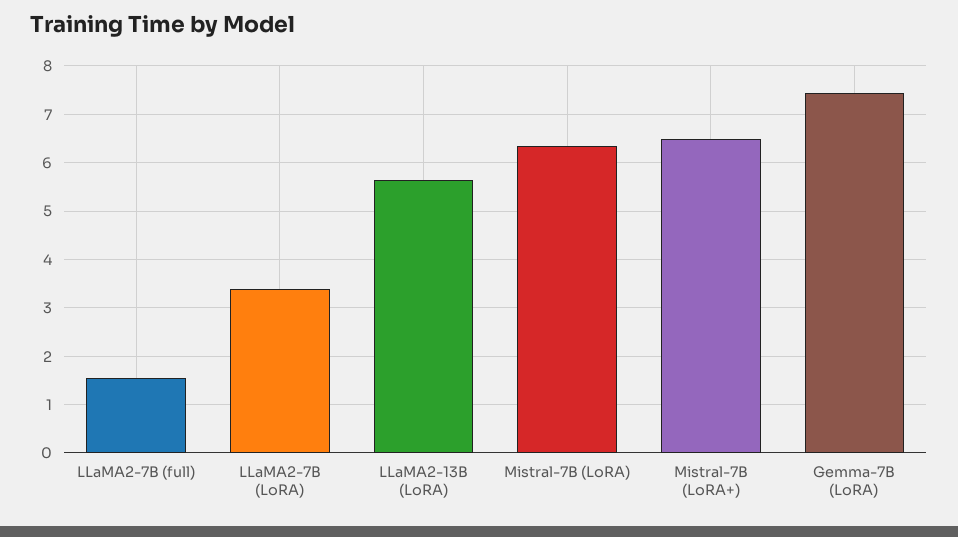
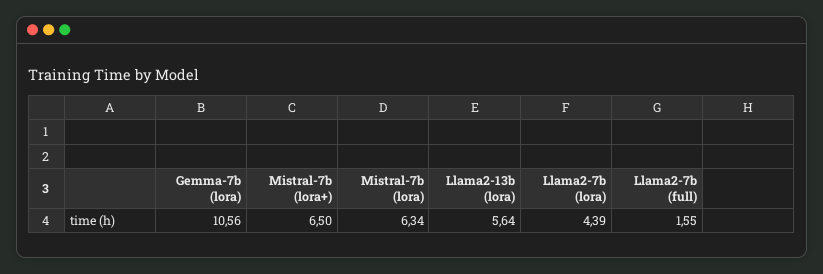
LLaMA2-7B (LoRA): 3.4 -> 4.39
Gemma-7B (LoRA): 7.4 -> 10.56

